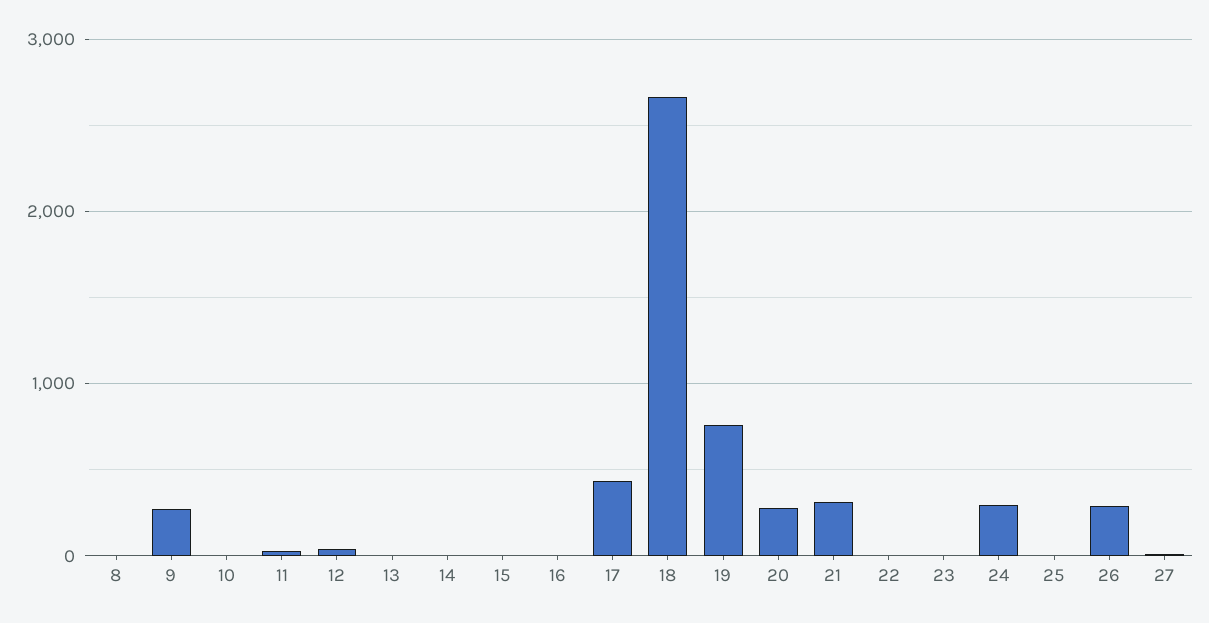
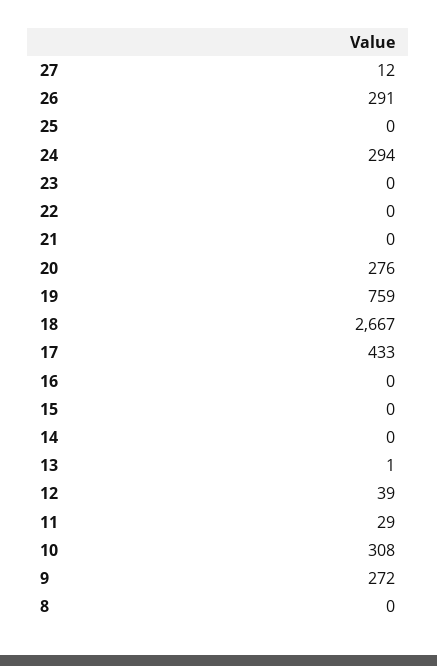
10: 0 -> 308
21: 300 -> 0

